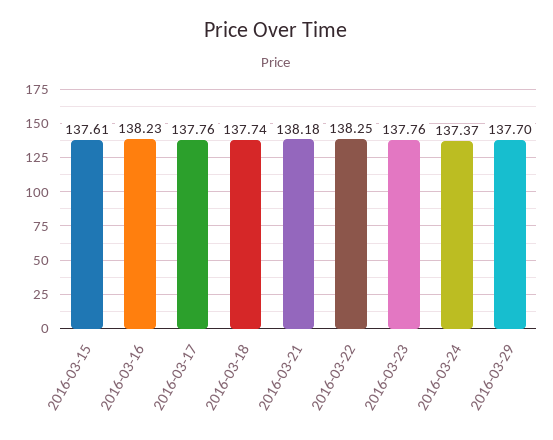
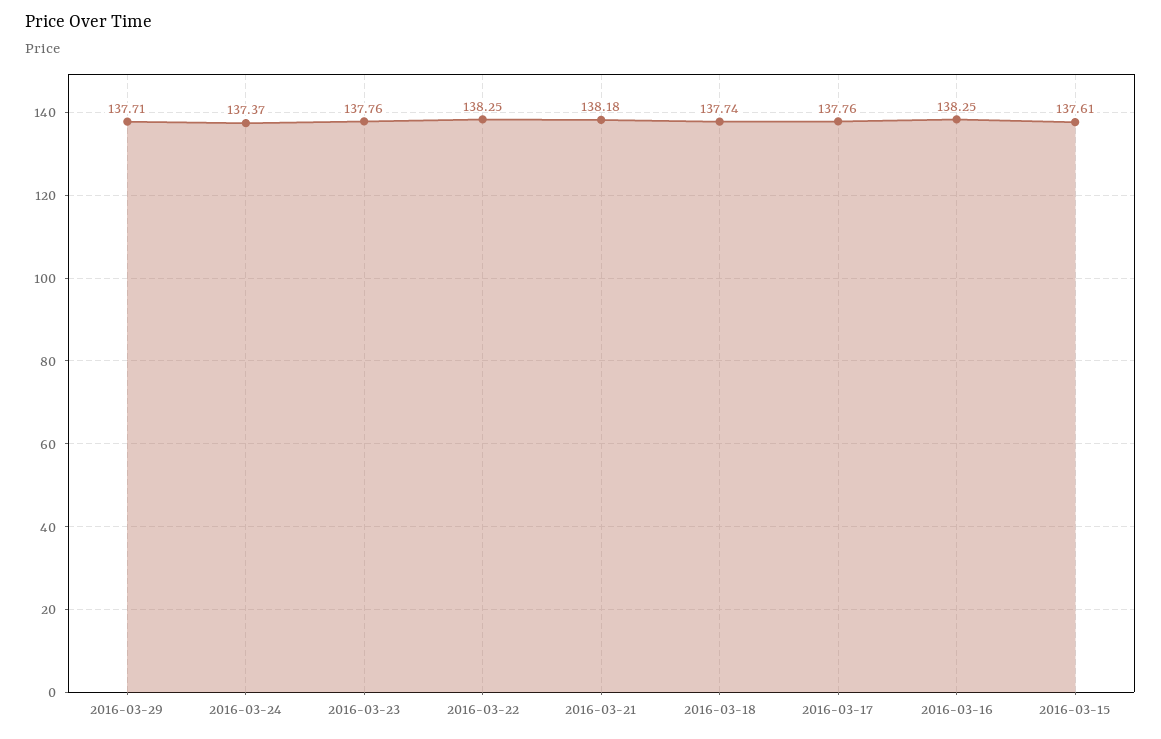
2016-03-16: 138.23 -> 138.25
2016-03-29: 137.7 -> 137.71

